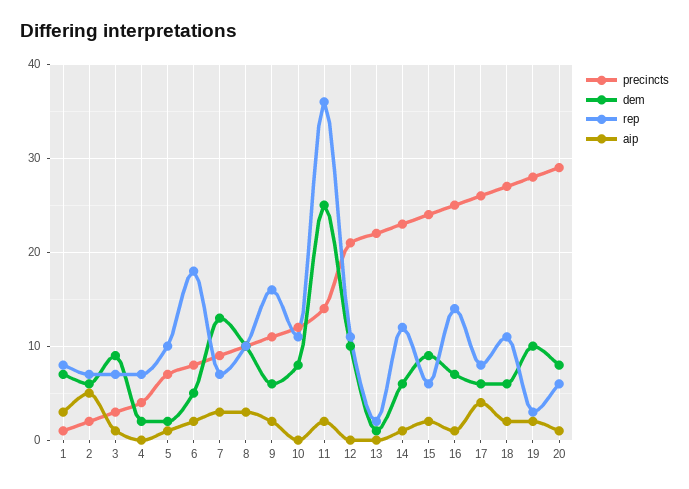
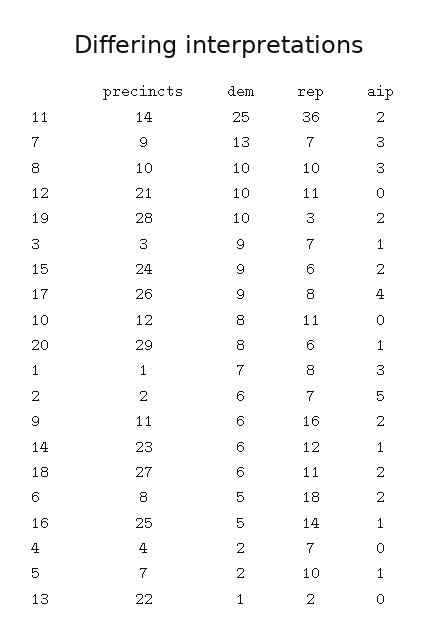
dem, 16: 7 -> 5
dem, 17: 6 -> 9

